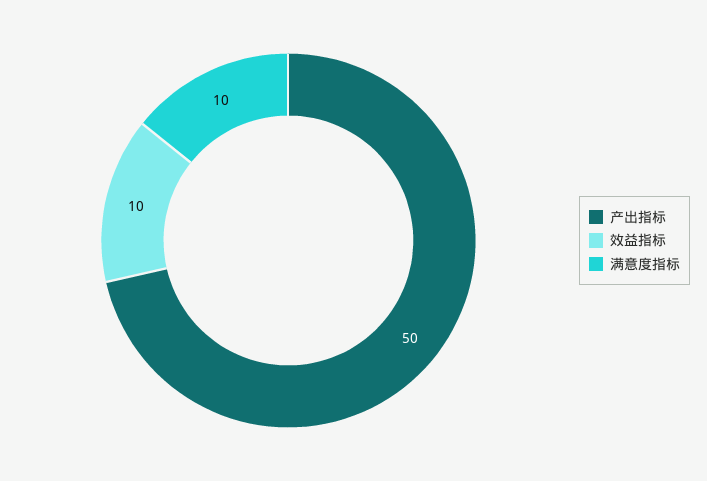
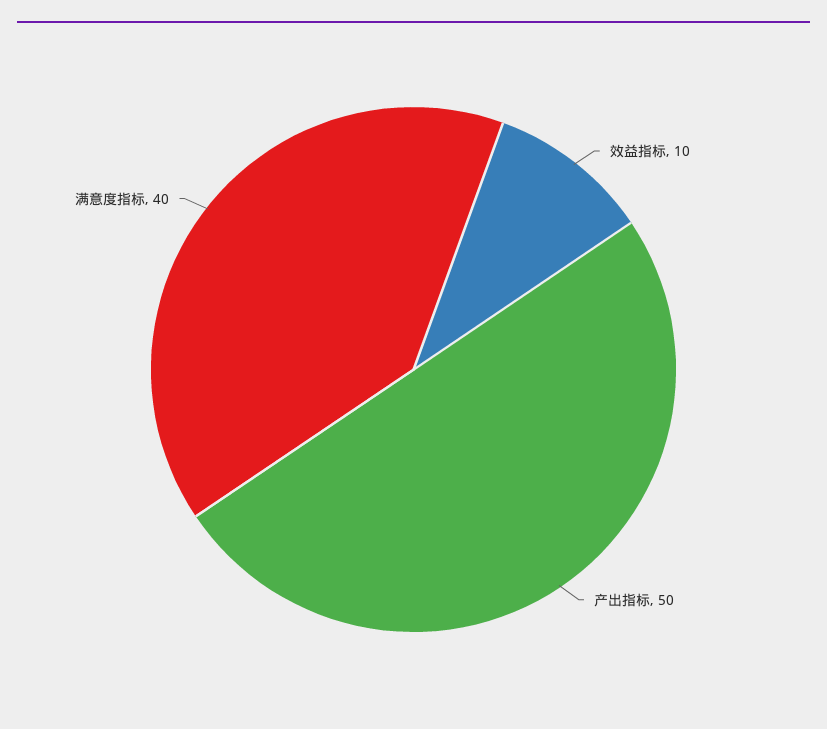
满意度指标: 10 -> 40

